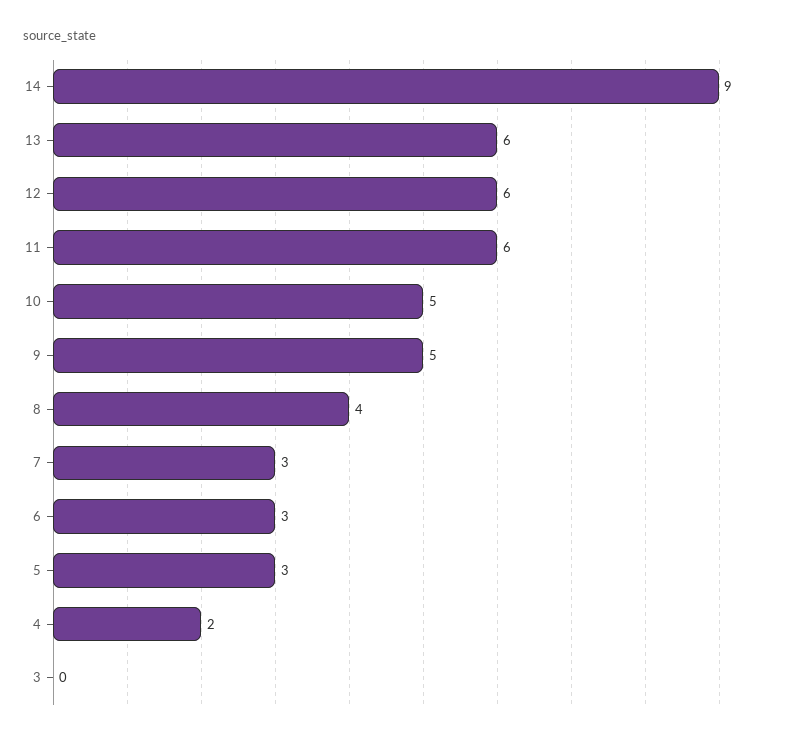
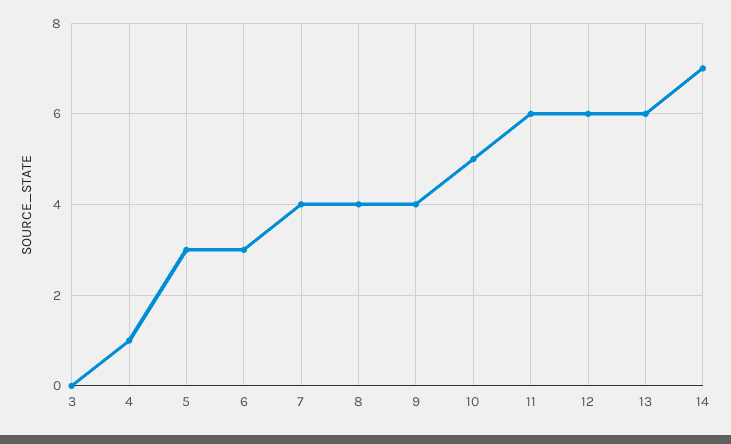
14: 9 -> 7
9: 5 -> 4
7: 3 -> 4
4: 2 -> 1

